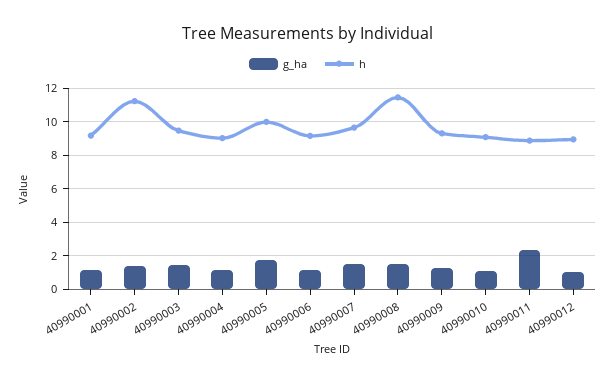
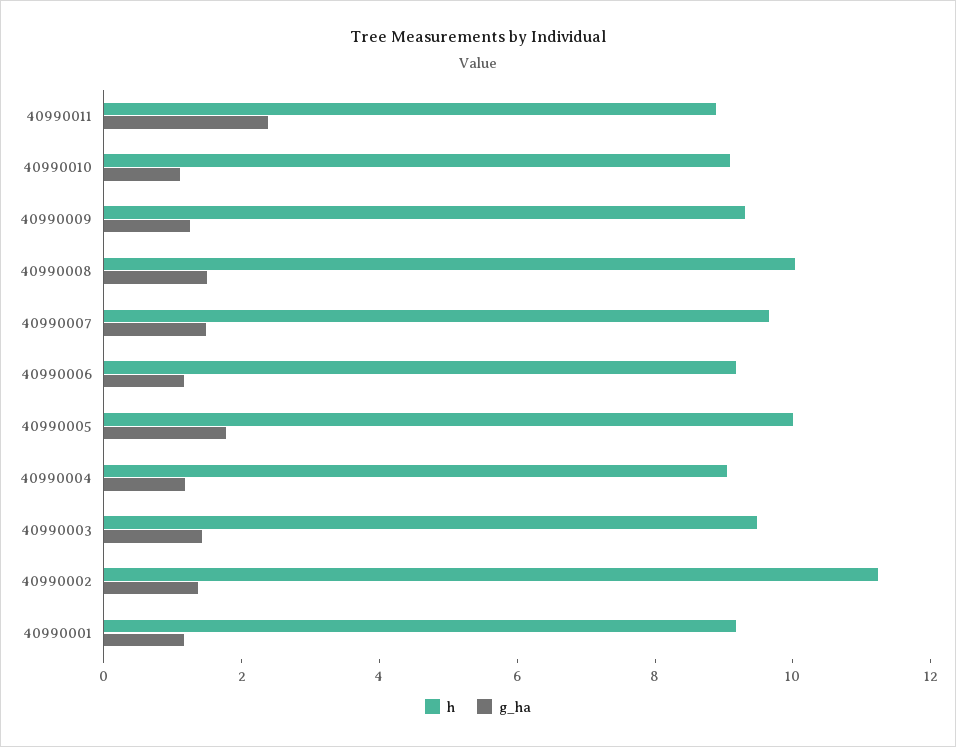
h, 40990008: 11.5 -> 10
g_ha, 40990012: 1 -> none
h, 40990012: 9 -> none

